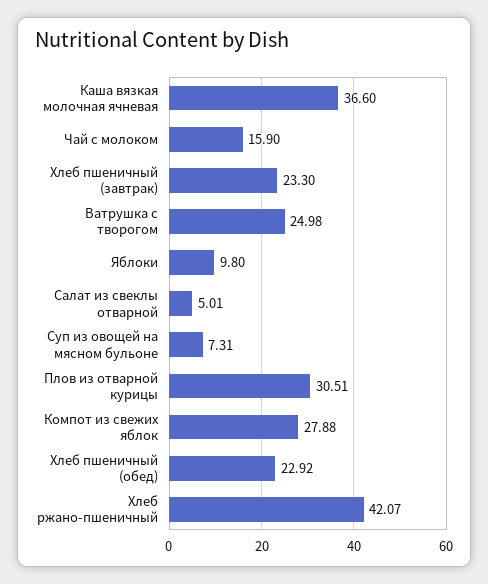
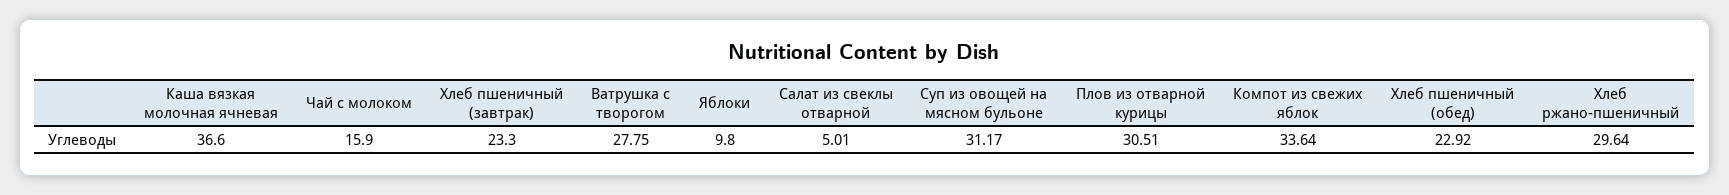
Ватрушка с творогом: 24.98 -> 27.75
Суп из овощей на мясном бульоне: 7.31 -> 31.17
Компот из свежих яблок: 27.88 -> 33.64
Хлеб ржано-пшеничный: 42.07 -> 29.64

